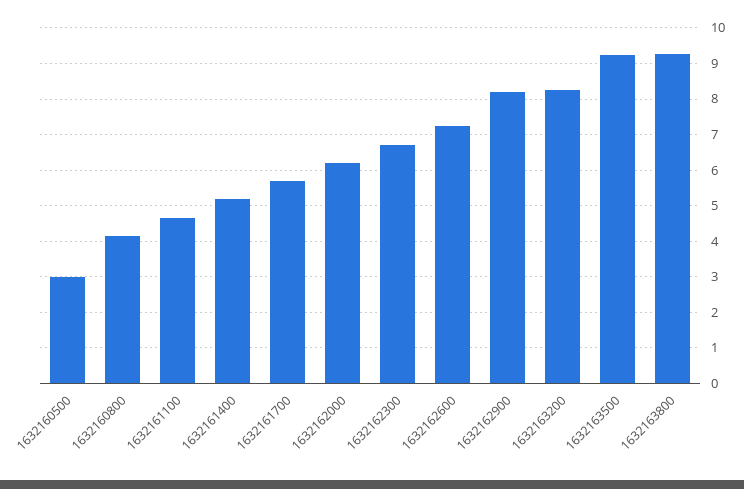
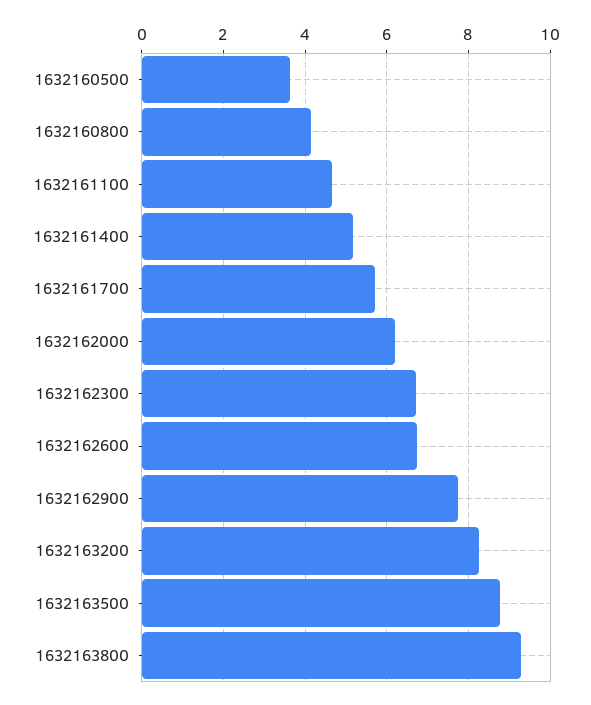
1632160500: 3 -> 3.6
1632162600: 7.2 -> 6.8
1632162900: 8.2 -> 7.8
1632163500: 9.2 -> 8.8

